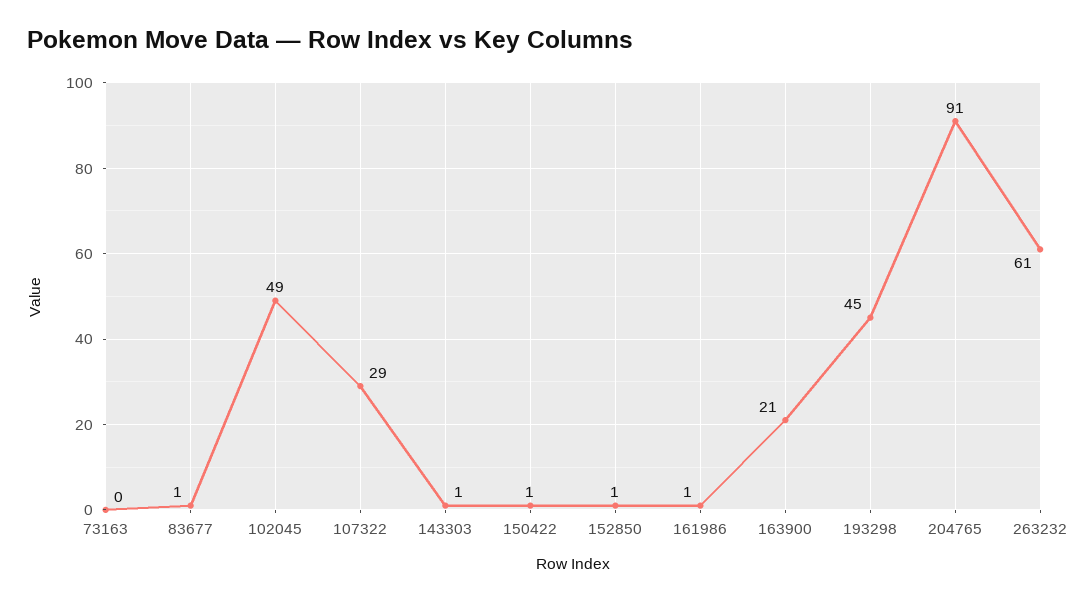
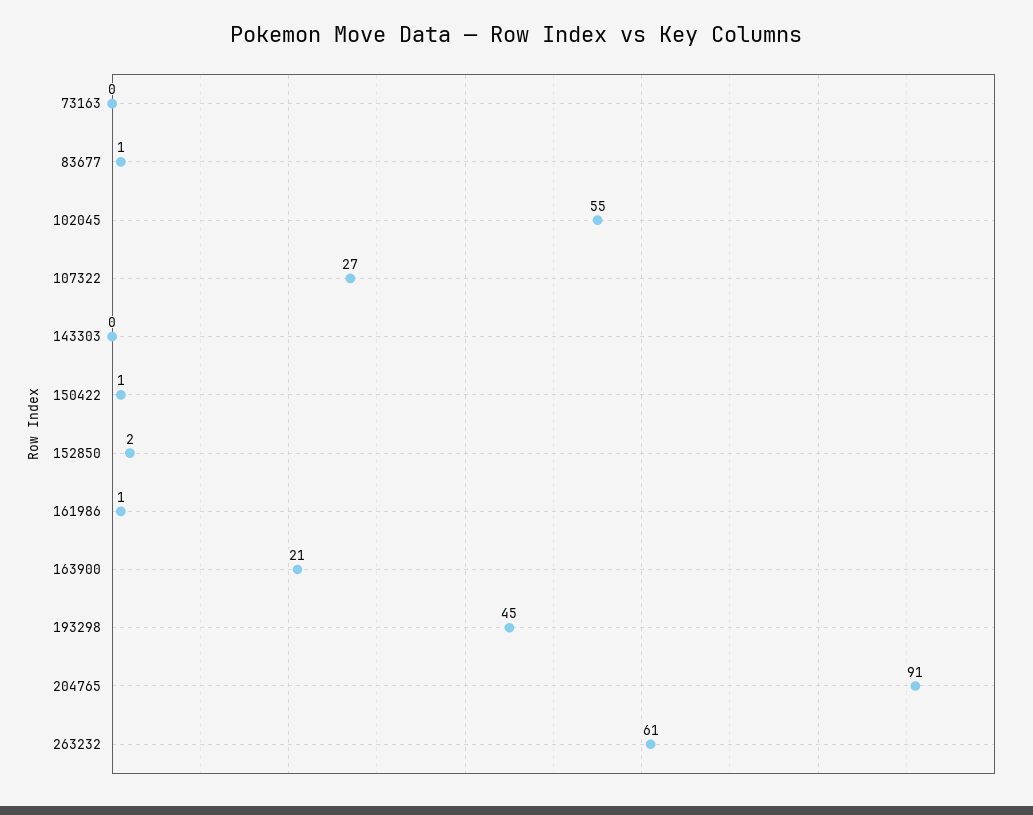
102045: 49 -> 55
107322: 29 -> 27
143303: 1 -> 0
152850: 1 -> 2

